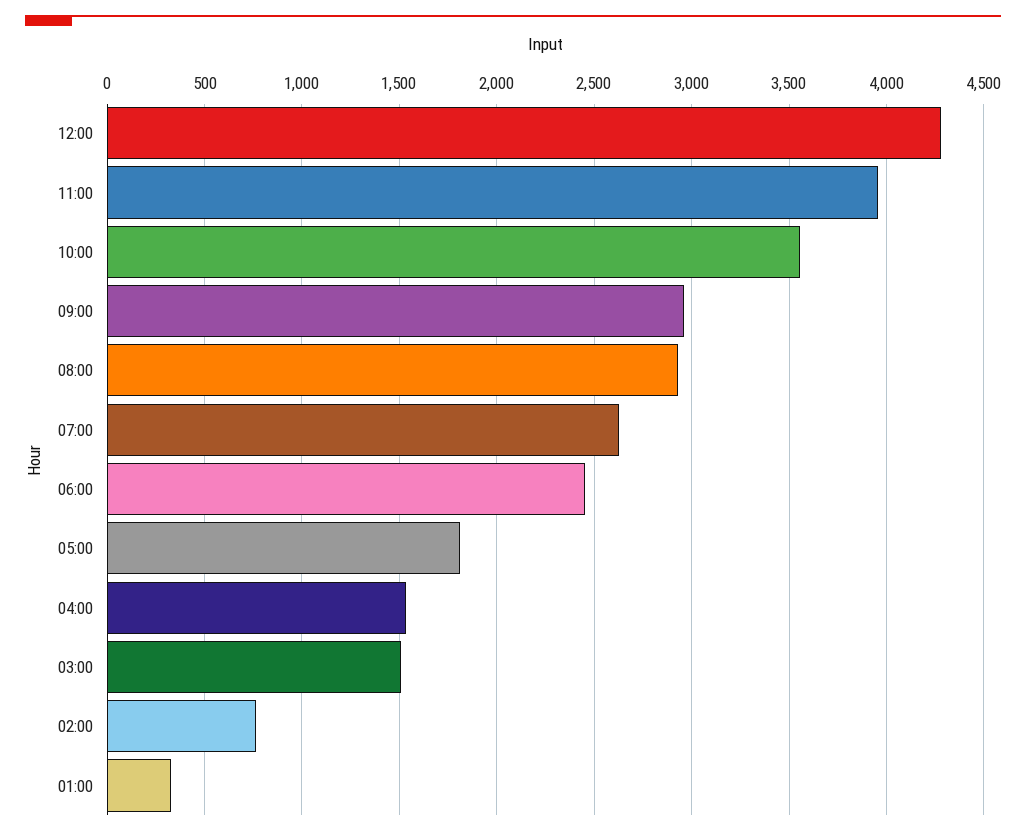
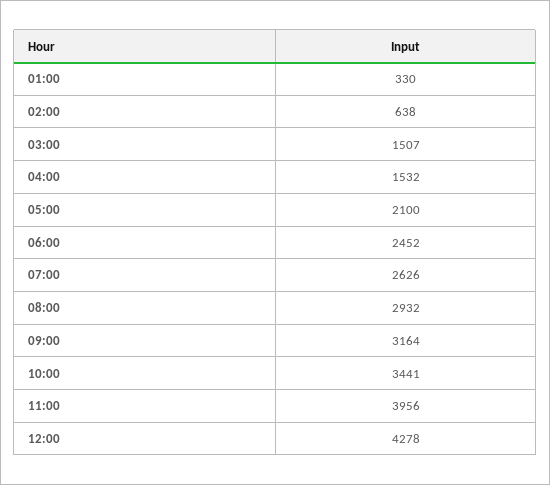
10:00: 3550 -> 3441
09:00: 2950 -> 3164
05:00: 1800 -> 2100
02:00: 750 -> 638

